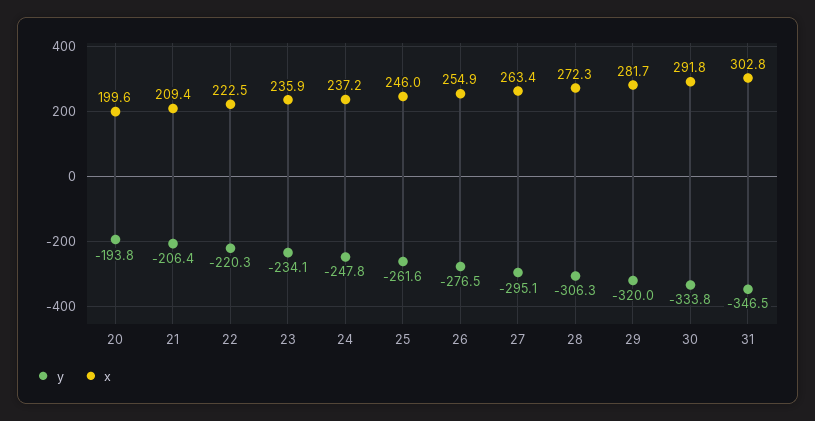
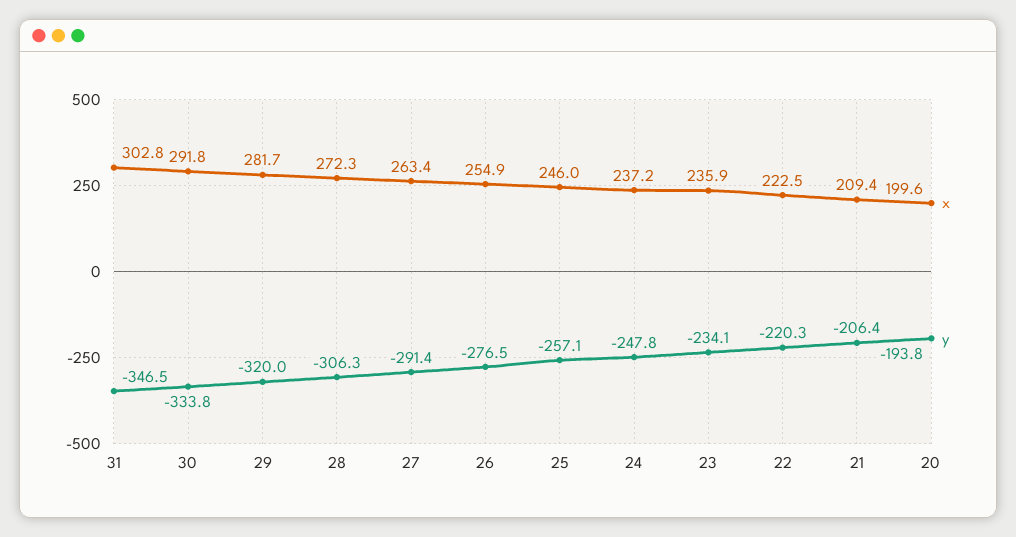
y, 25: -261.6 -> -257.1
y, 27: -295.1 -> -291.4

